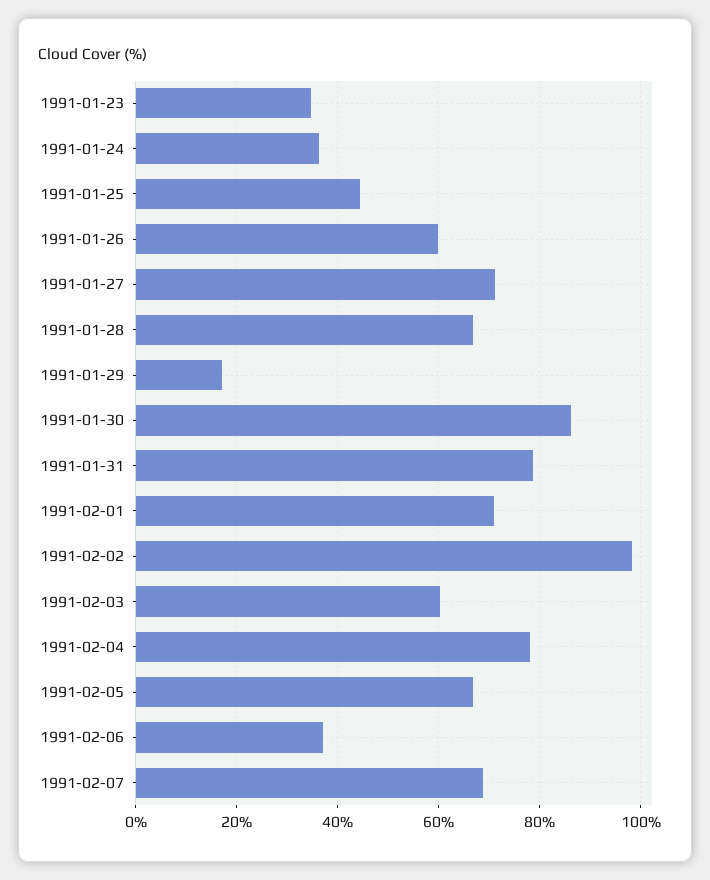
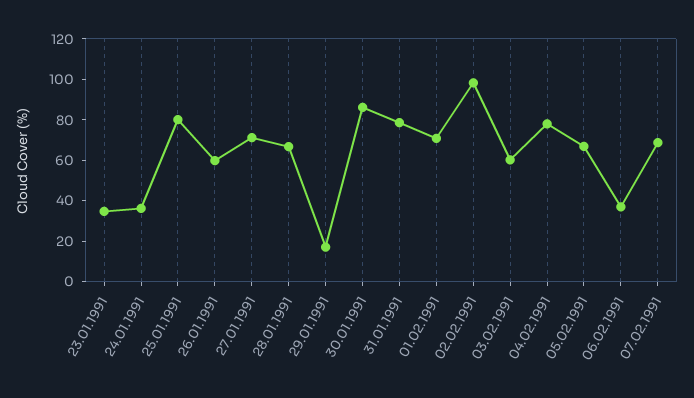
1991-01-25: 44 -> 80

